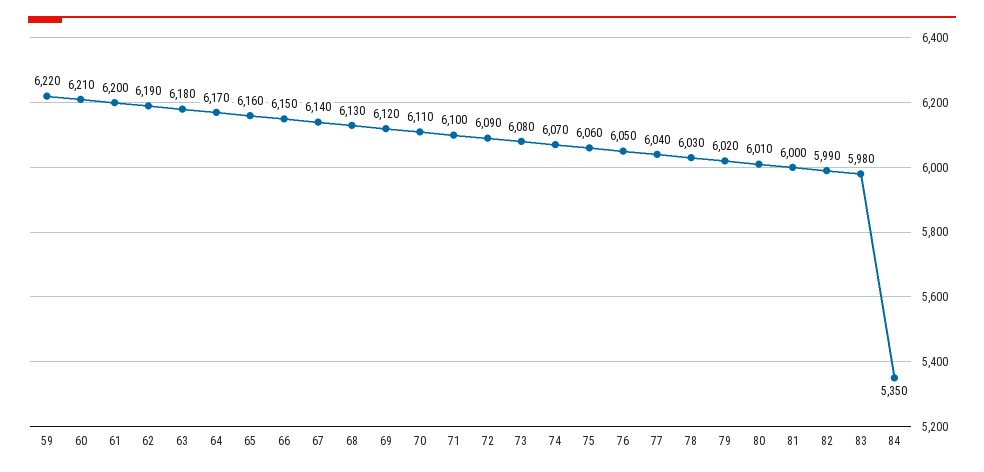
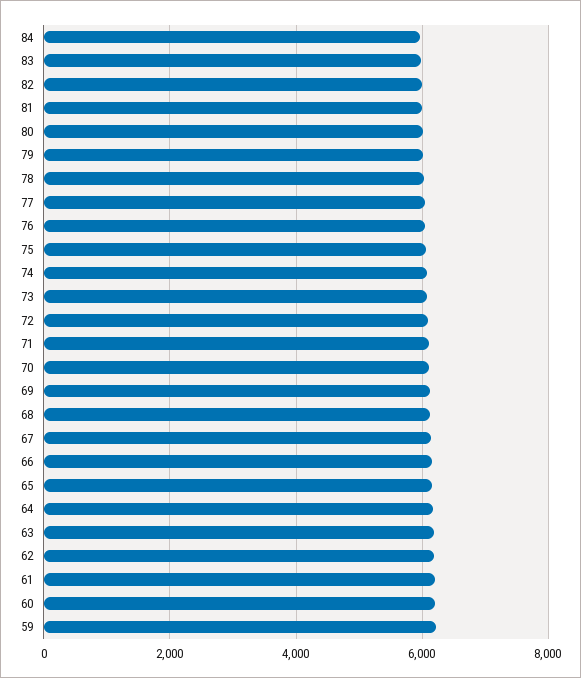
84: 5350 -> 6000

